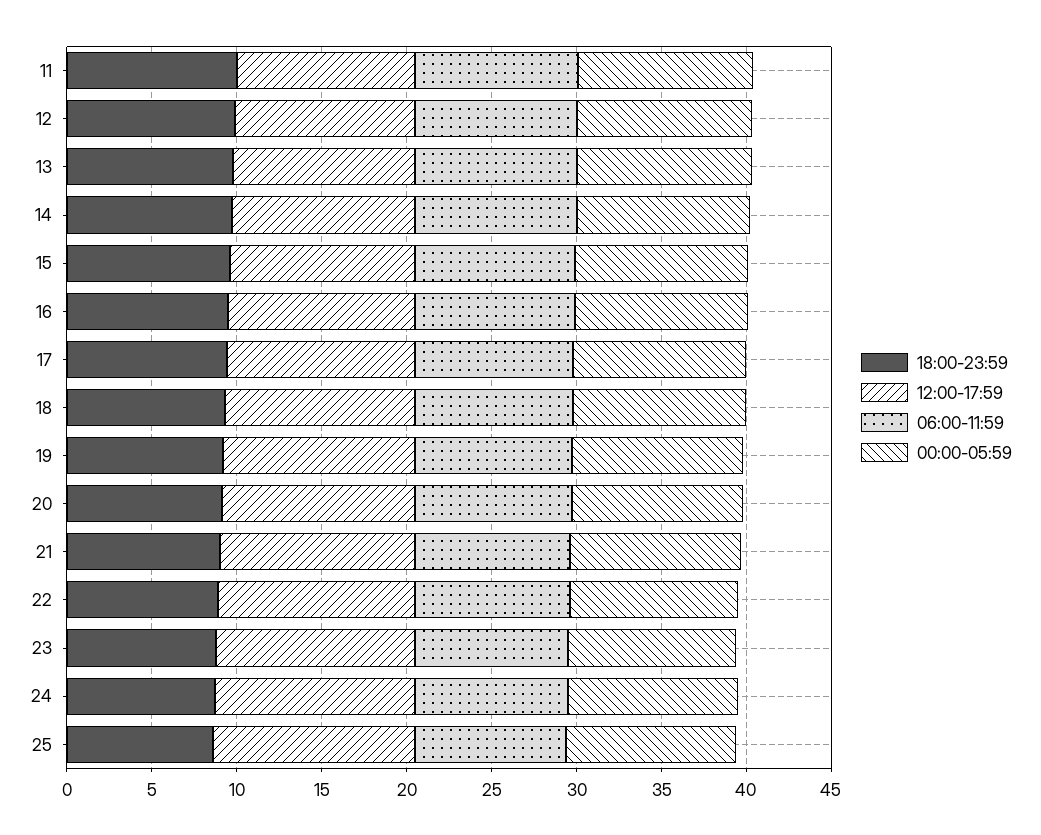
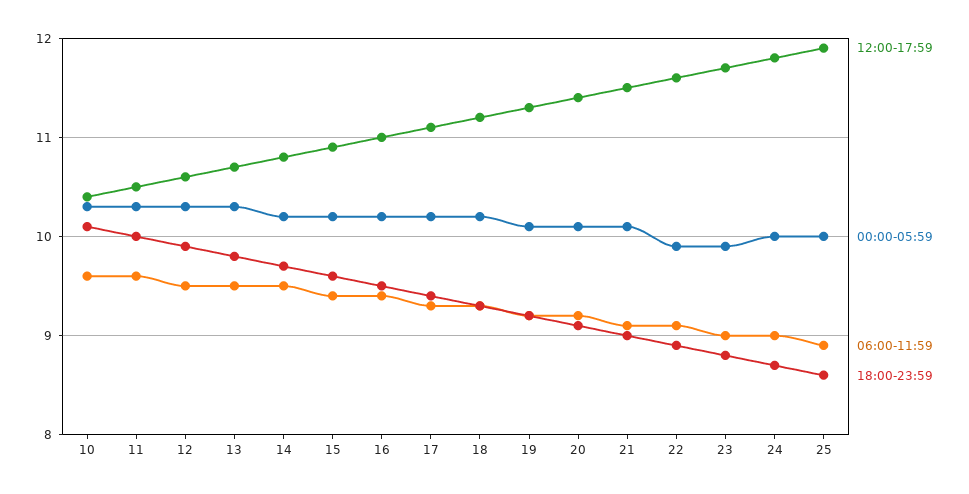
12:00-17:59, 10: none -> 10.4
00:00-05:59, 10: none -> 10.3
06:00-11:59, 10: none -> 9.6
18:00-23:59, 10: none -> 10.1

